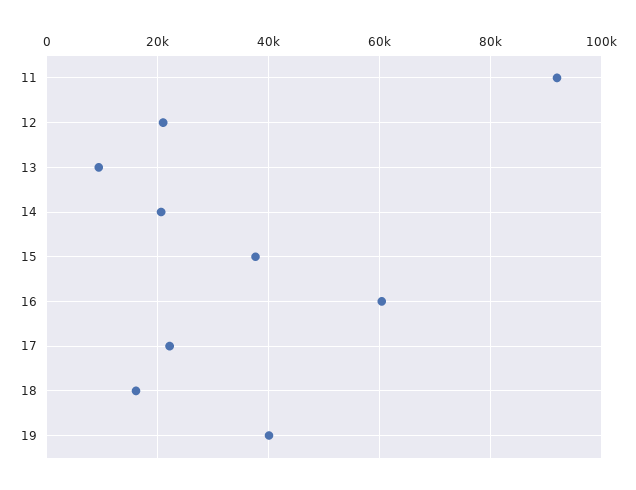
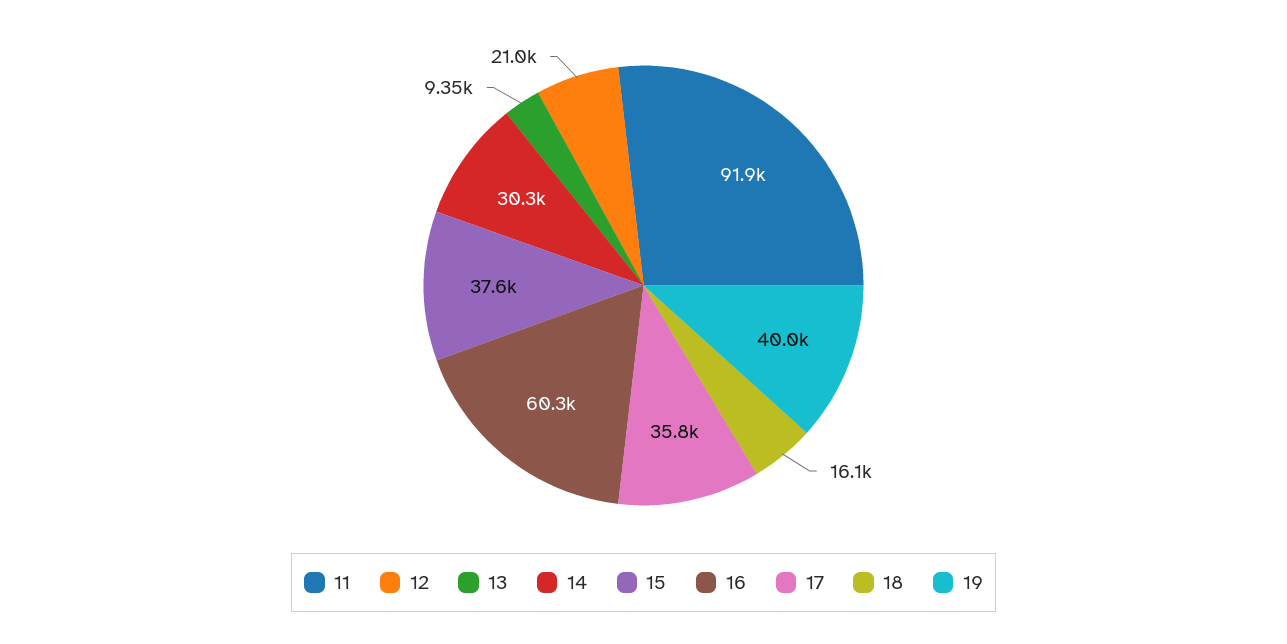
14: 20000 -> 30300
17: 22000 -> 35800

